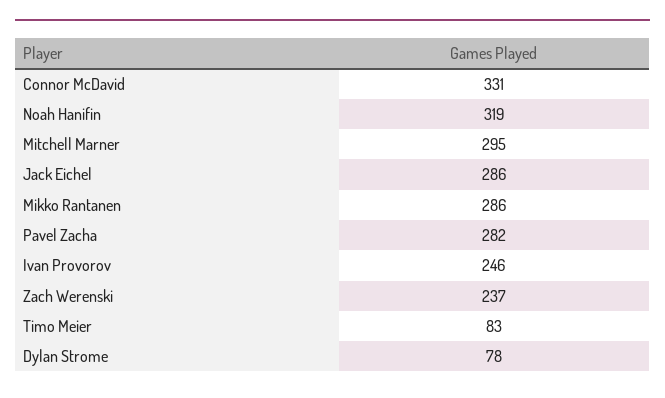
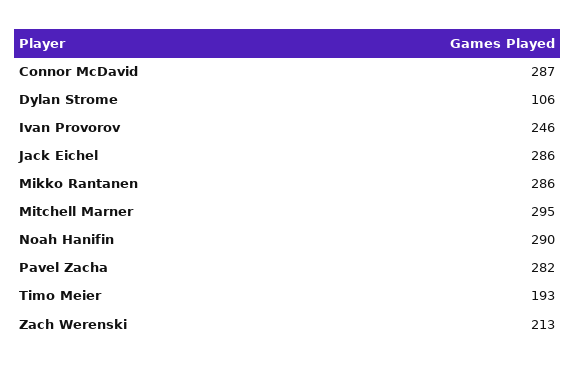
Connor McDavid: 331 -> 287
Noah Hanifin: 319 -> 290
Zach Werenski: 237 -> 213
Timo Meier: 83 -> 193
Dylan Strome: 78 -> 106

